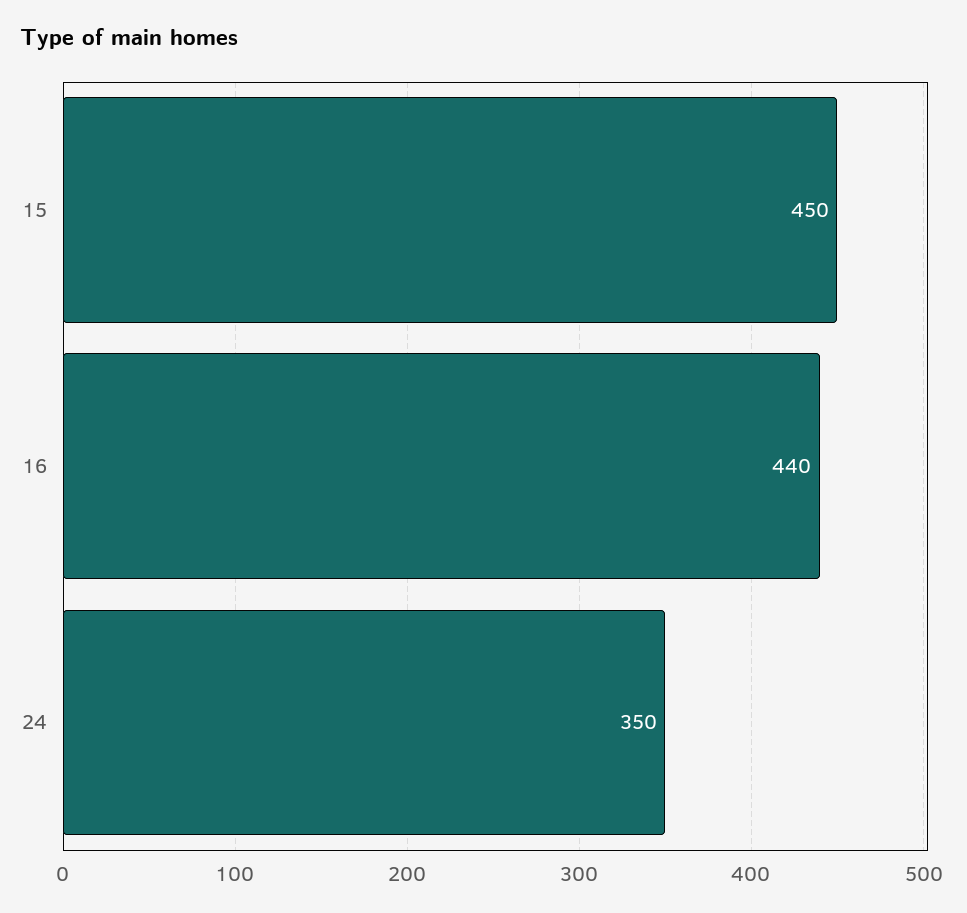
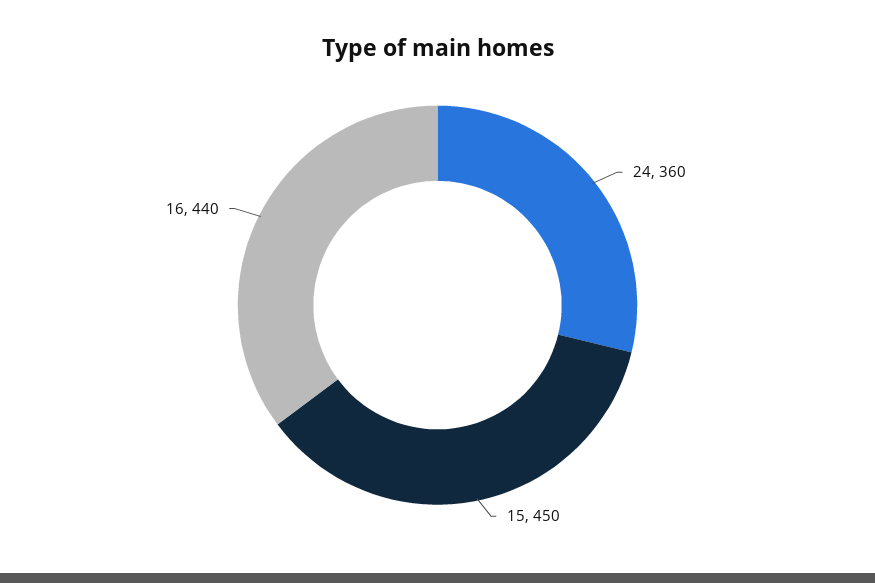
24: 350 -> 360

